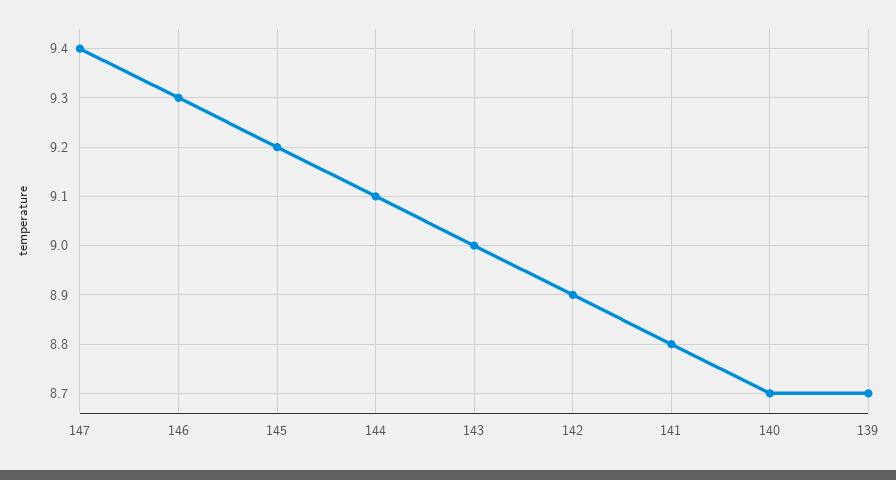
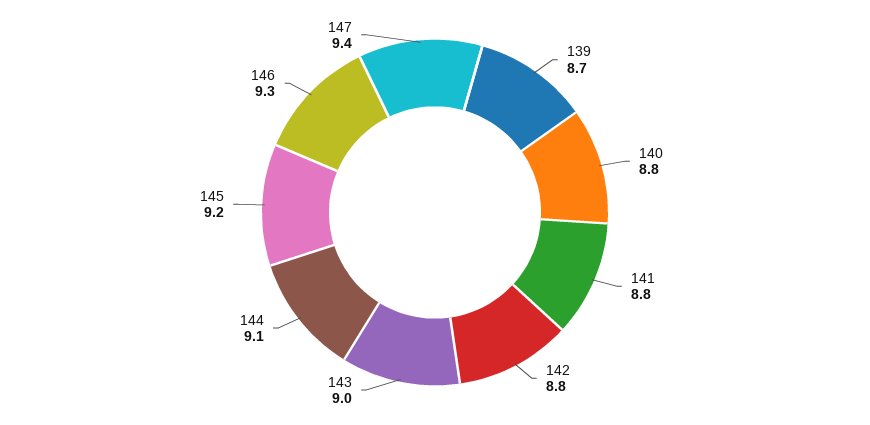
142: 8.9 -> 8.8
140: 8.7 -> 8.8

